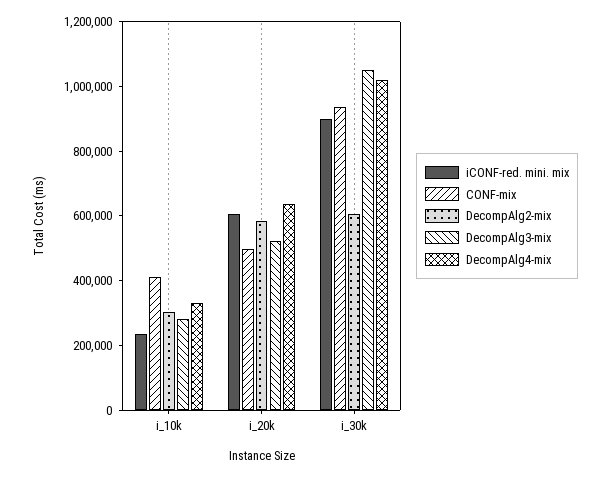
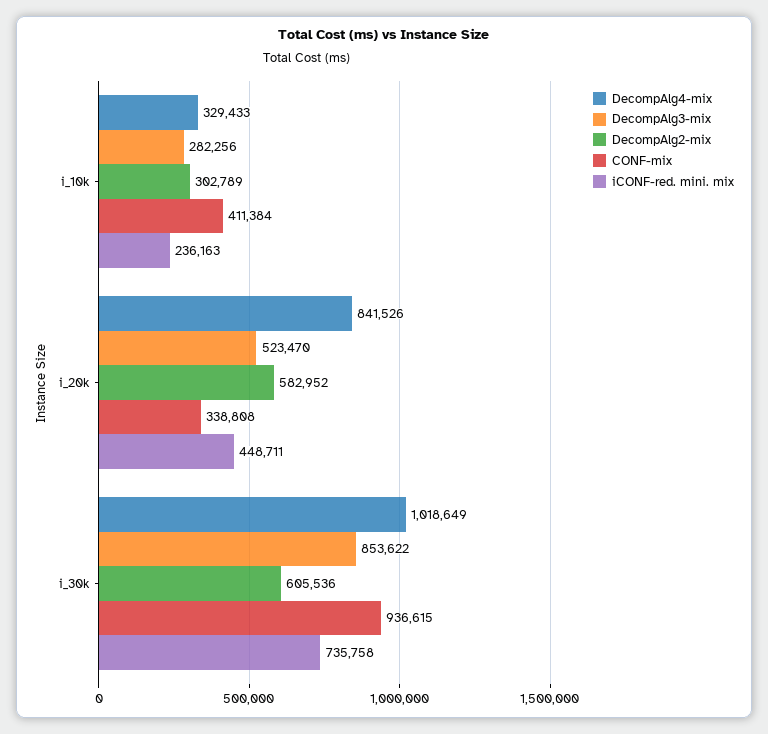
iCONF-red. mini. mix, i_20k: 600000 -> 448711
CONF-mix, i_20k: 500000 -> 338808
DecompAlg4-mix, i_20k: 650000 -> 841526
iCONF-red. mini. mix, i_30k: 900000 -> 735758
DecompAlg3-mix, i_30k: 1050000 -> 853622

